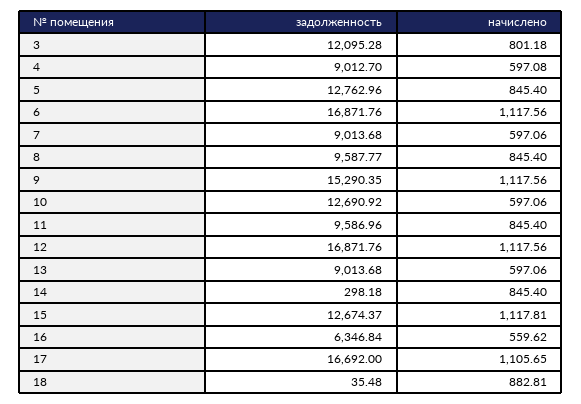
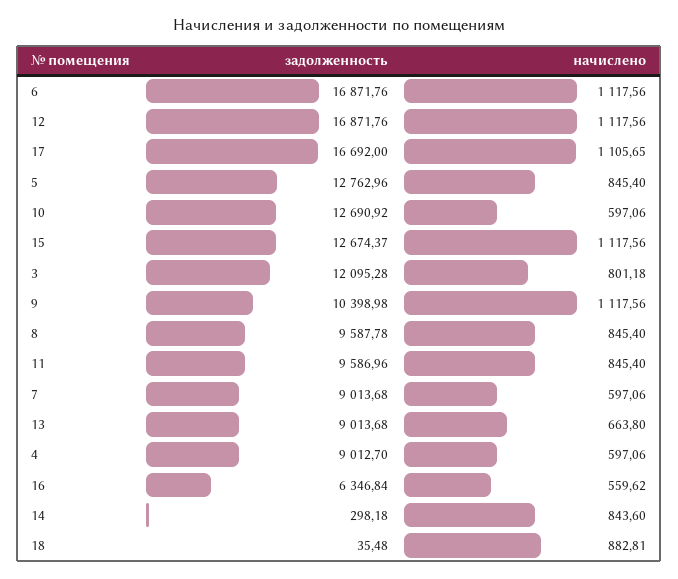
начислено, 4: 597.08 -> 597.06
задолженность, 8: 9587.77 -> 9587.78
задолженность, 9: 15290.35 -> 10398.98
начислено, 13: 597.06 -> 663.8
начислено, 14: 845.4 -> 843.6
начислено, 15: 1117.81 -> 1117.56

